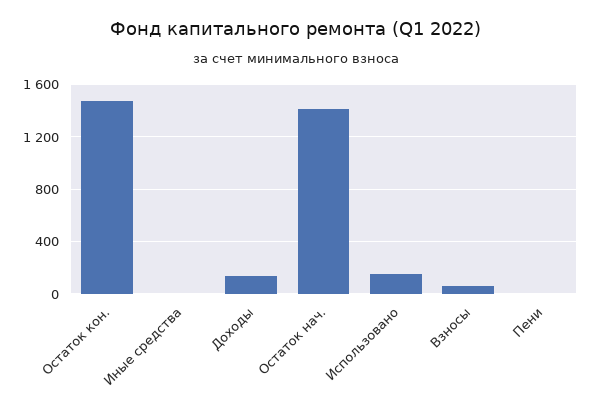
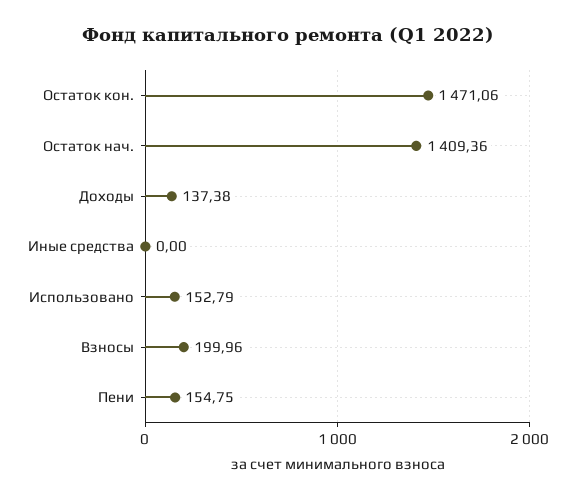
Взносы: 50 -> 199.96
Пени: 0 -> 154.75

